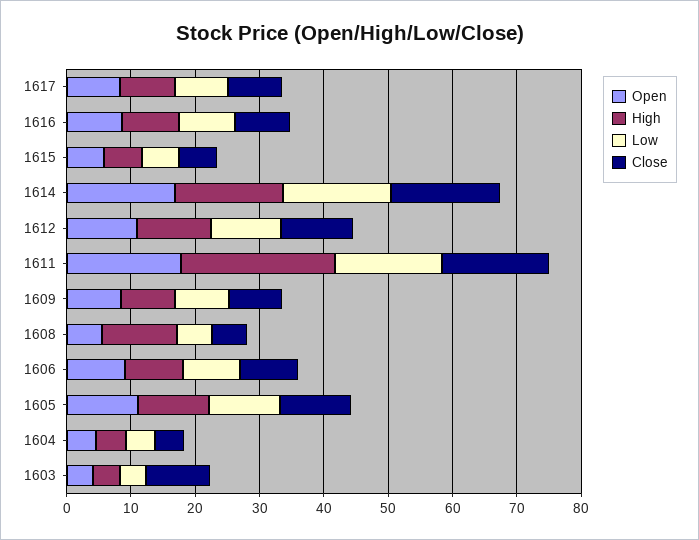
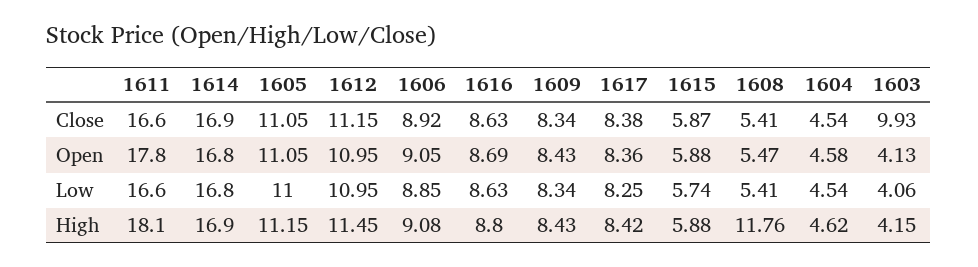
High, 1611: 24 -> 18.1

